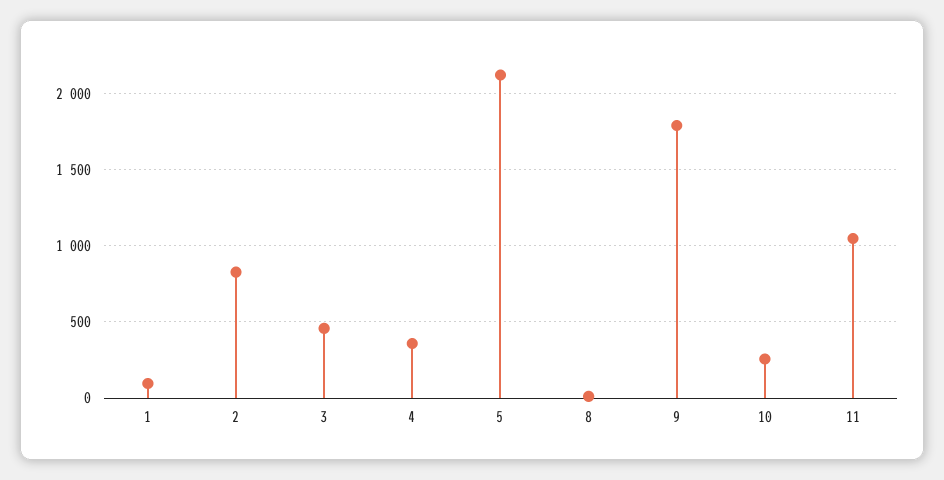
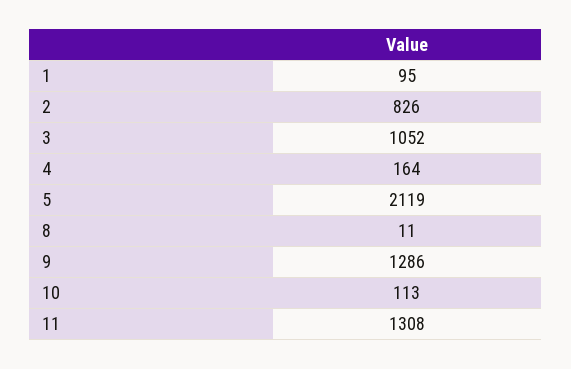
3: 450 -> 1052
4: 350 -> 164
9: 1800 -> 1286
10: 250 -> 113
11: 1050 -> 1308

